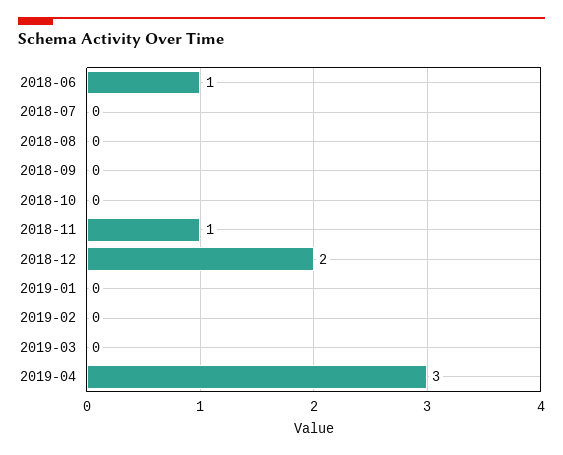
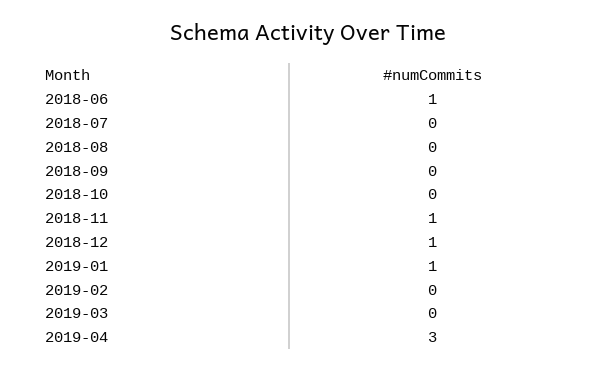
2018-12: 2 -> 1
2019-01: 0 -> 1

